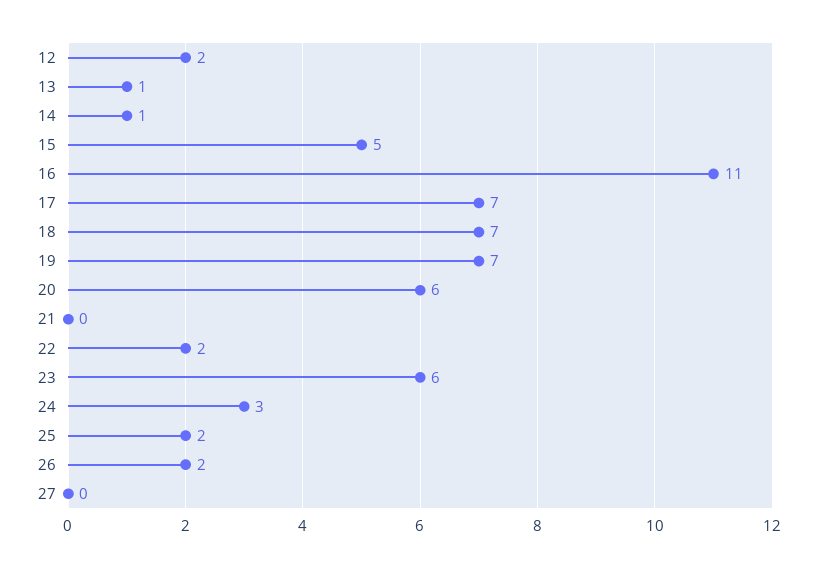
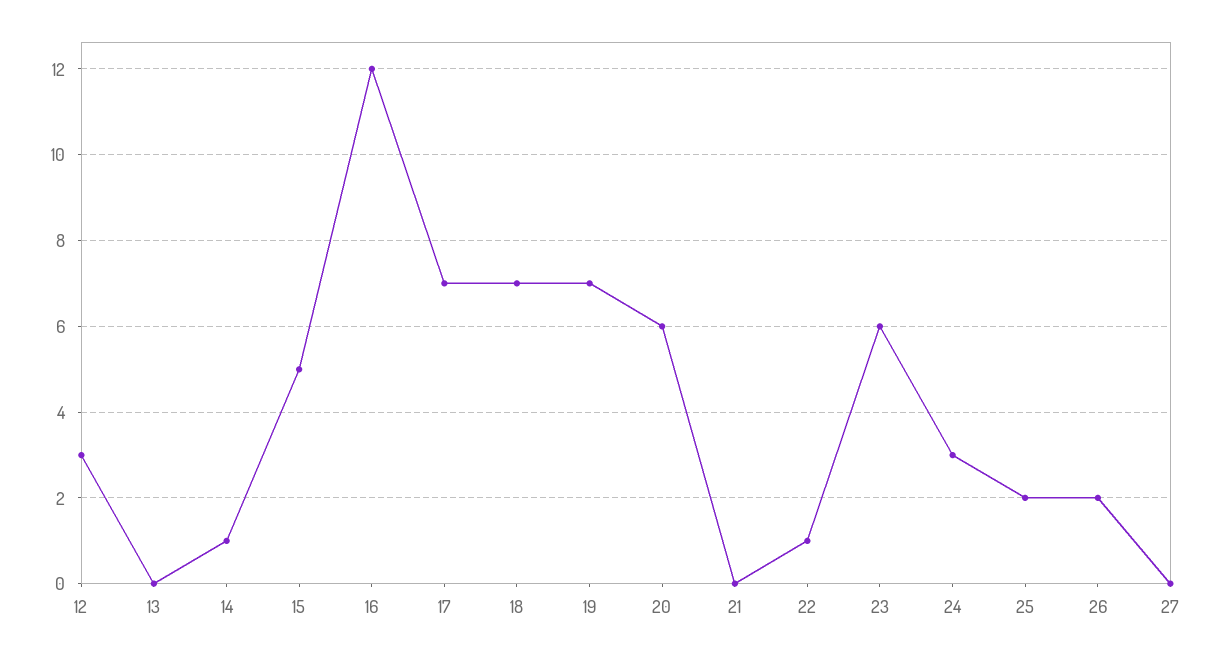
12: 2 -> 3
13: 1 -> 0
16: 11 -> 12
22: 2 -> 1

